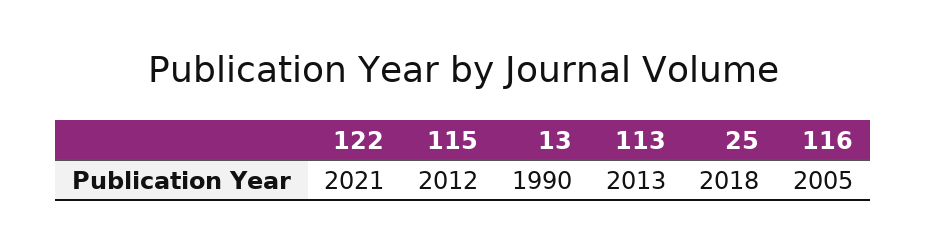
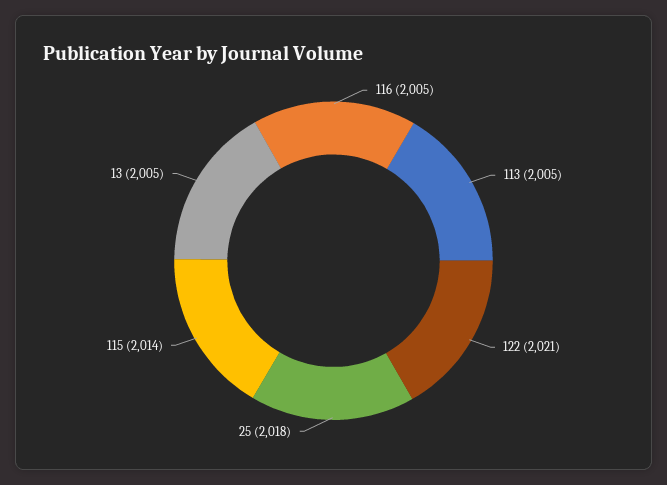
115: 2012 -> 2014
13: 1990 -> 2005
113: 2013 -> 2005

